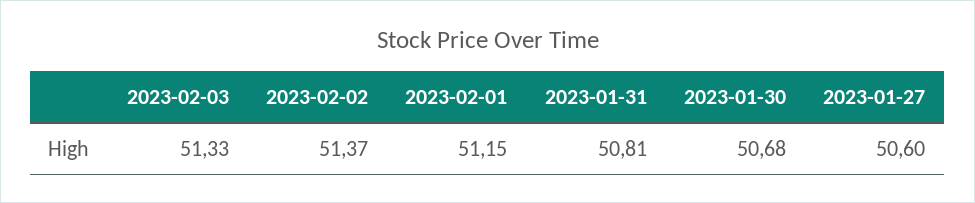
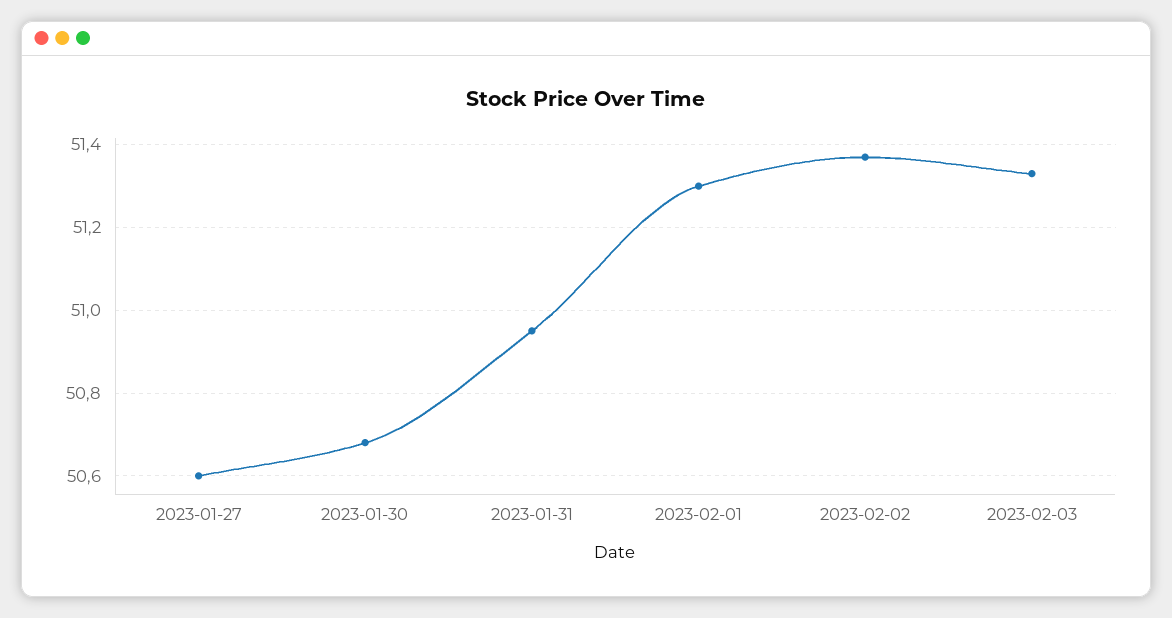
2023-02-01: 51.15 -> 51.3
2023-01-31: 50.81 -> 50.95

